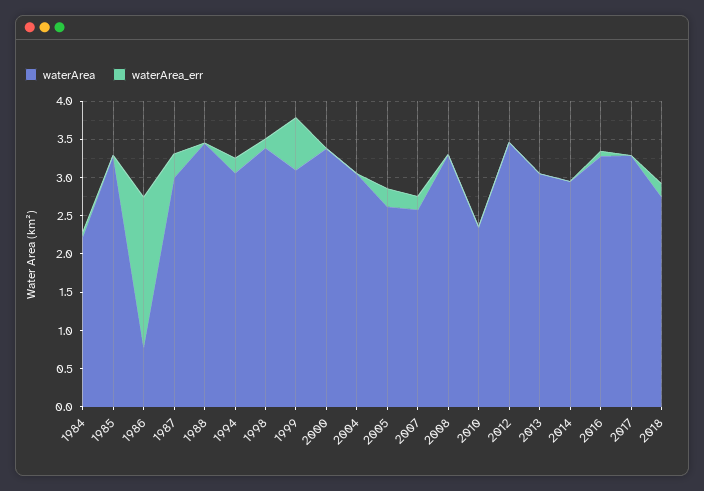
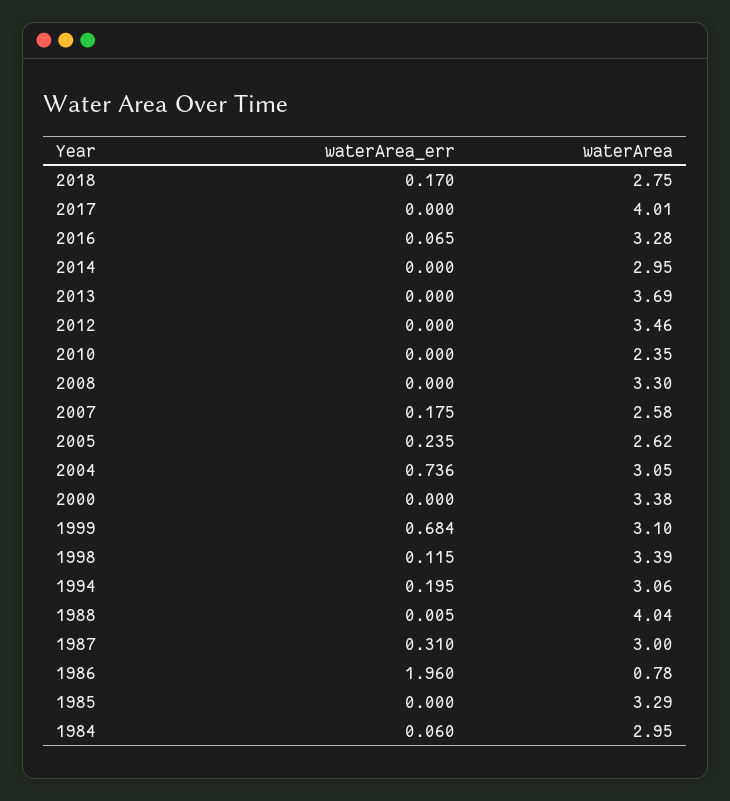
waterArea, 1984: 2.25 -> 2.95
waterArea, 1988: 3.5 -> 4.04
waterArea_err, 2004: 0 -> 0.736
waterArea, 2013: 3 -> 3.69
waterArea, 2017: 3.25 -> 4.01

